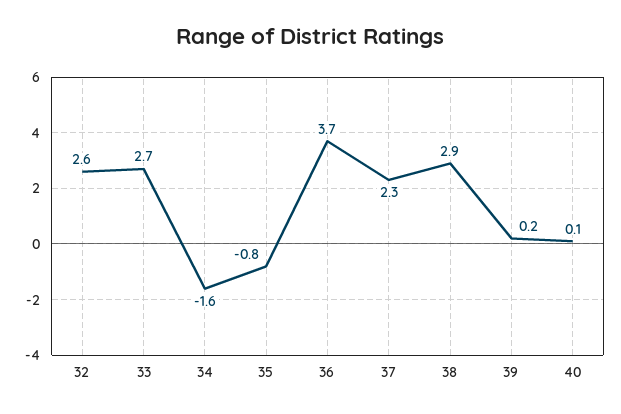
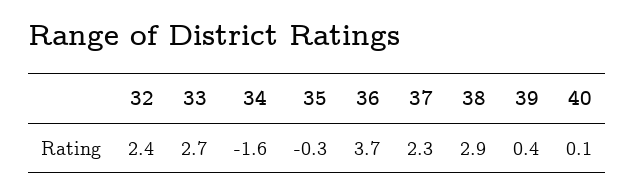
32: 2.6 -> 2.4
35: -0.8 -> -0.3
39: 0.2 -> 0.4

